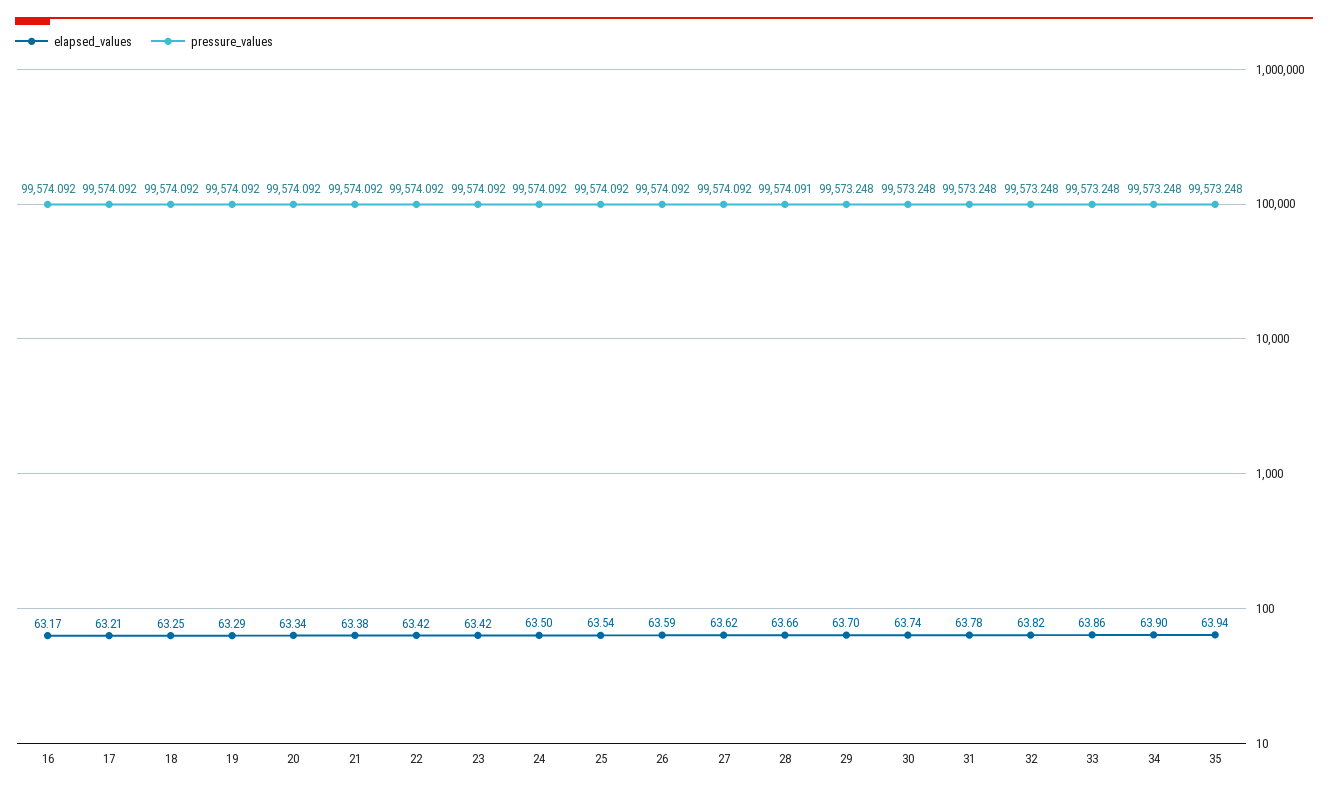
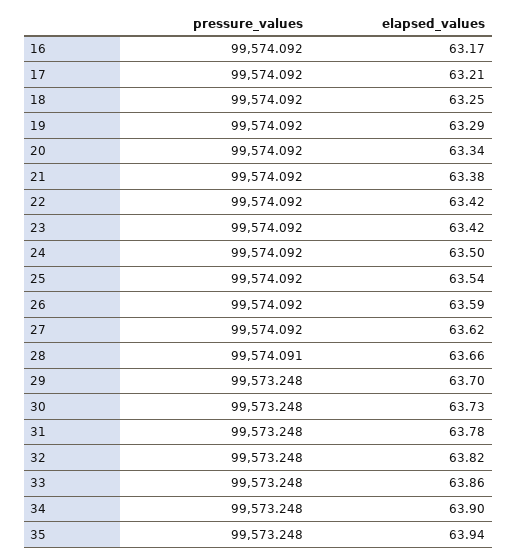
elapsed_values, 30: 63.74 -> 63.73

